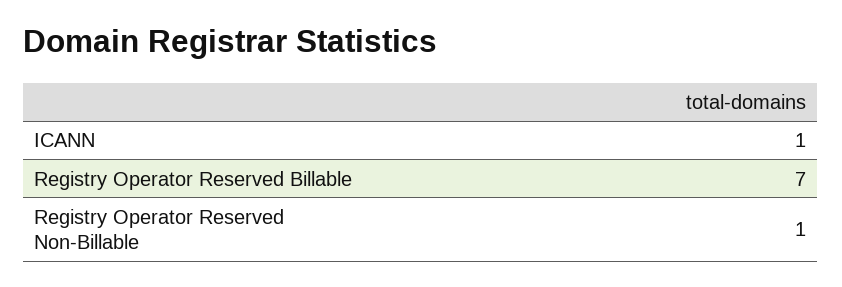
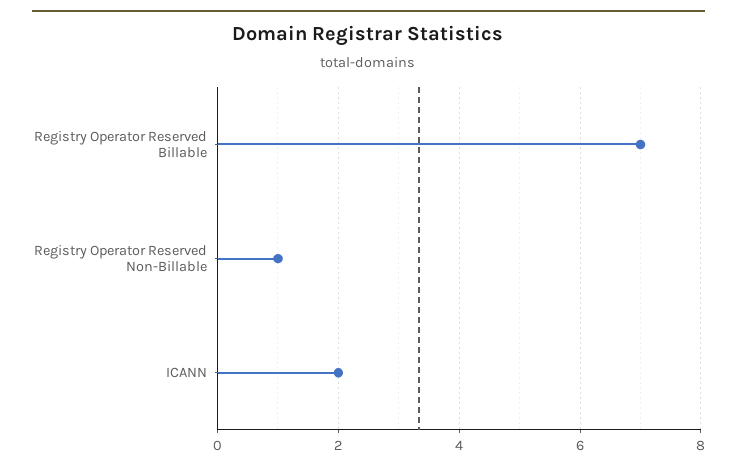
ICANN: 1 -> 2

